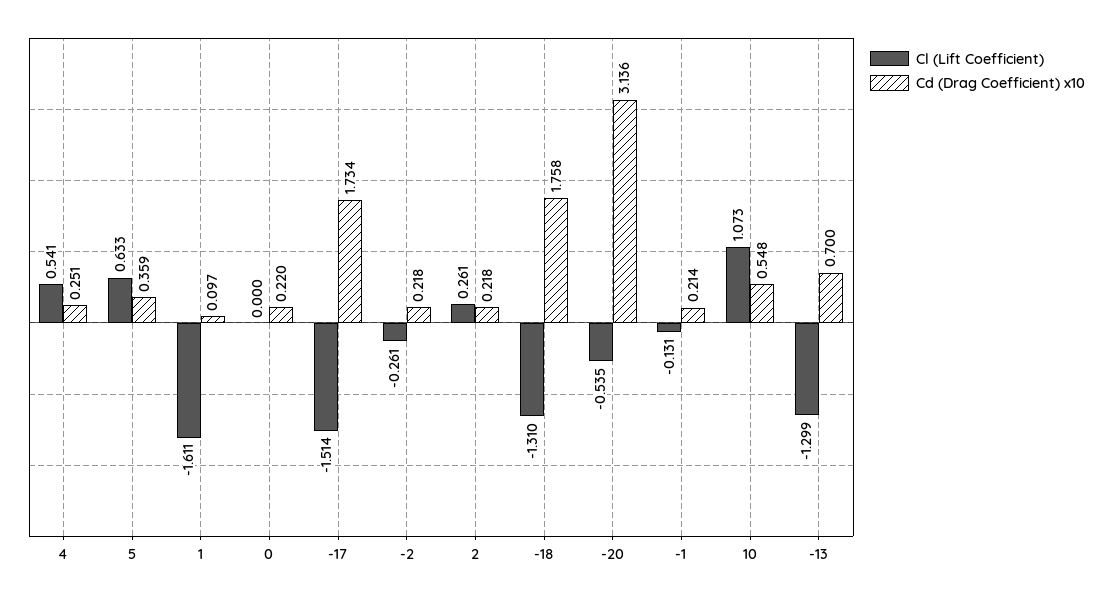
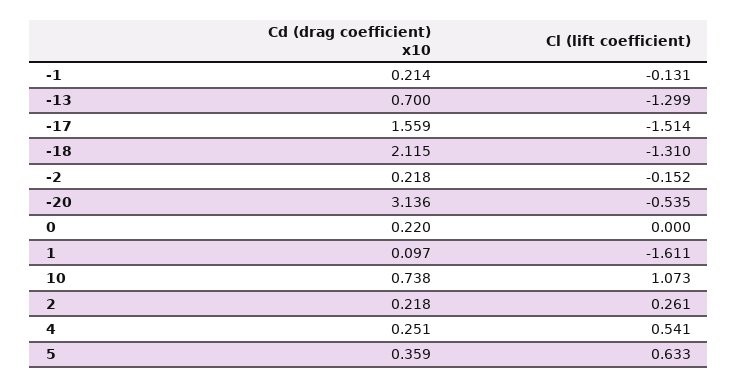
Cd (Drag Coefficient) x10, -17: 1.734 -> 1.559
Cl (Lift Coefficient), -2: -0.261 -> -0.152
Cd (Drag Coefficient) x10, -18: 1.758 -> 2.115
Cd (Drag Coefficient) x10, 10: 0.548 -> 0.738

